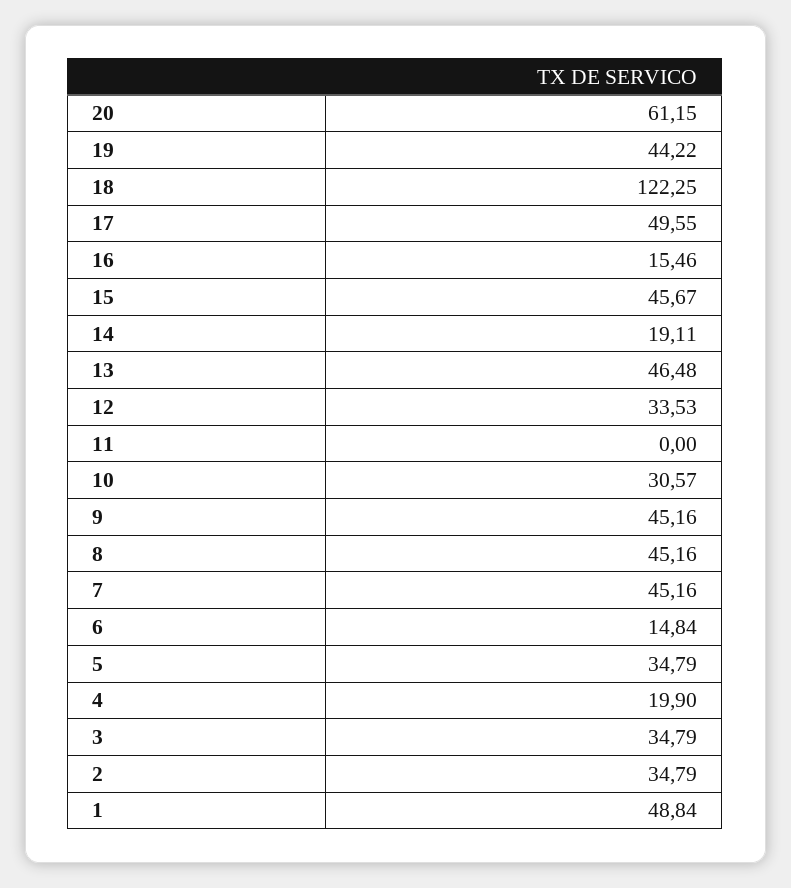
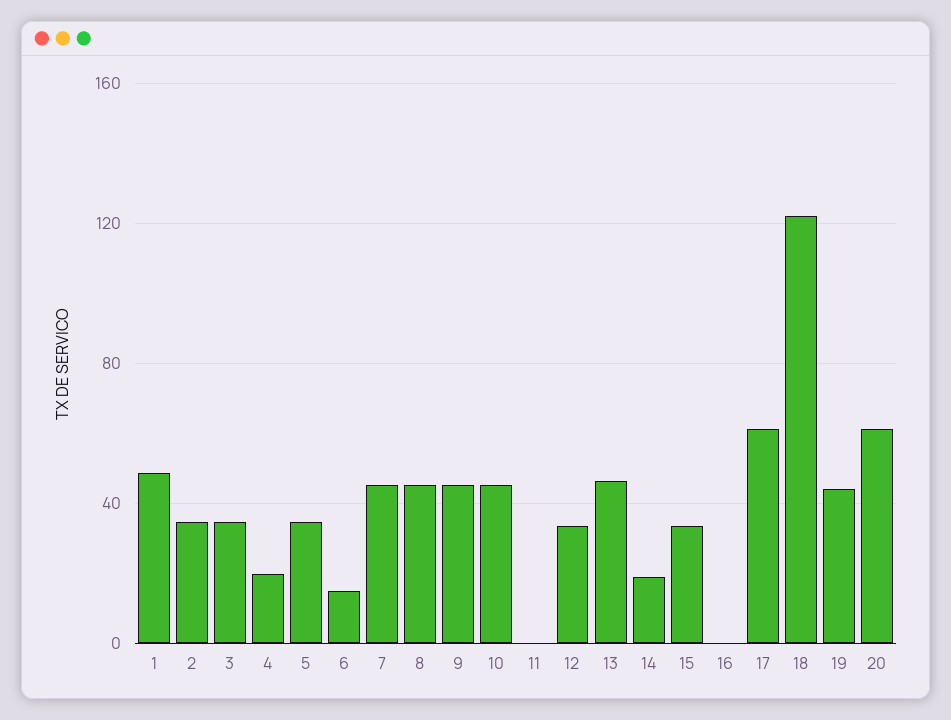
17: 49.55 -> 60
16: 15.46 -> 0
15: 45.67 -> 35
10: 30.57 -> 45

